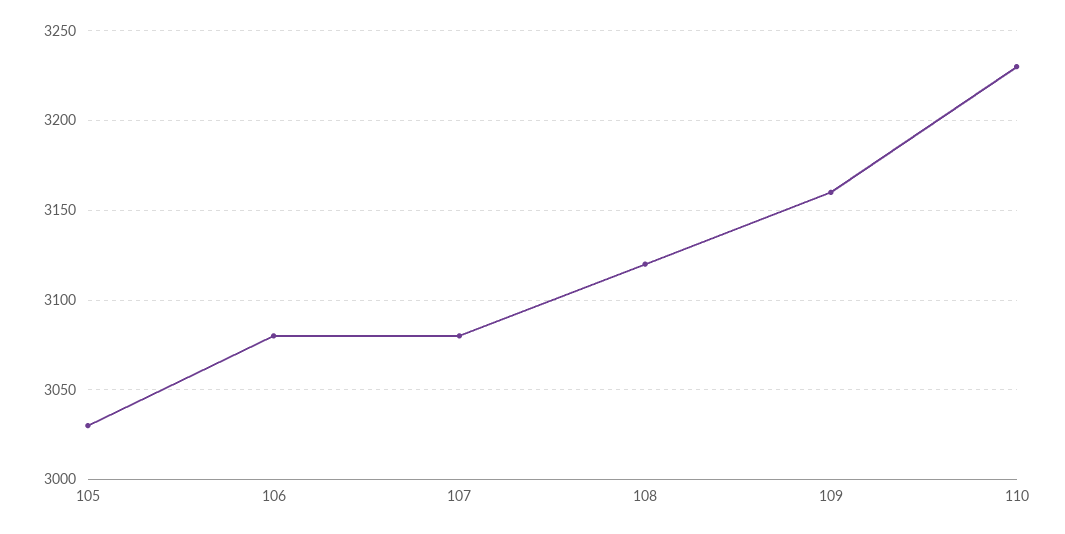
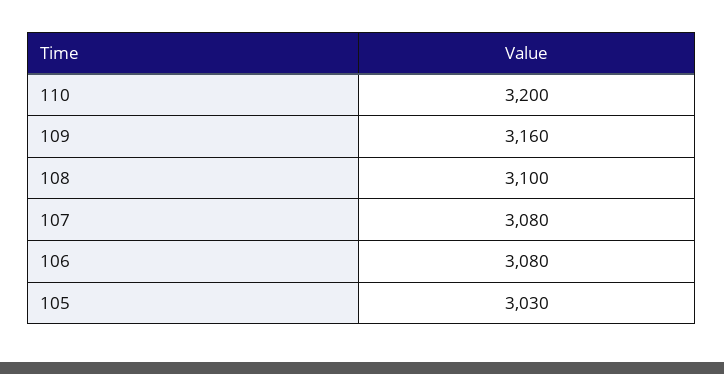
108: 3120 -> 3100
110: 3230 -> 3200

